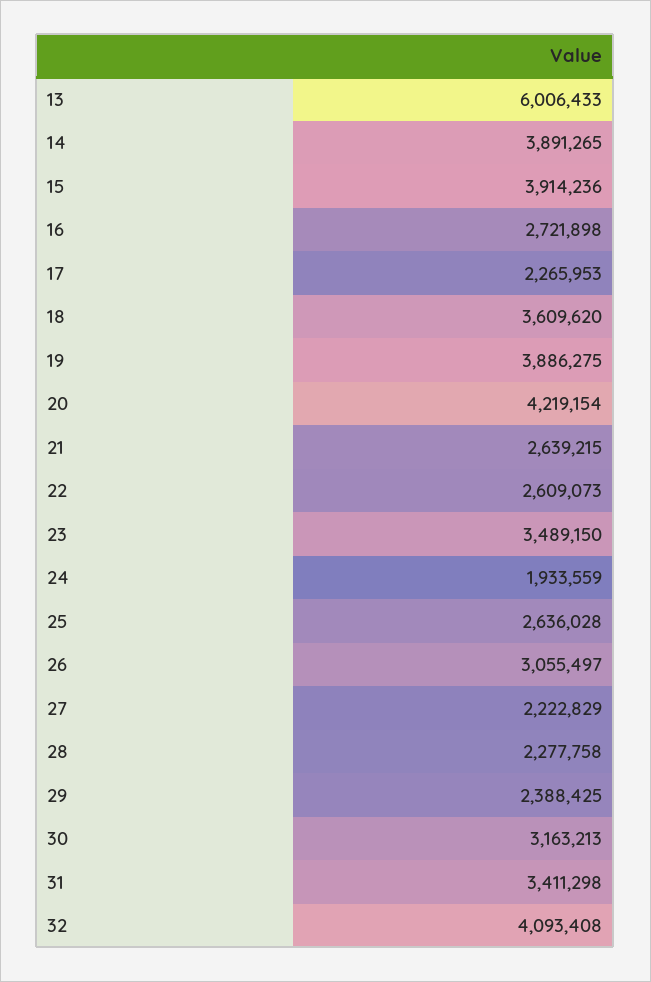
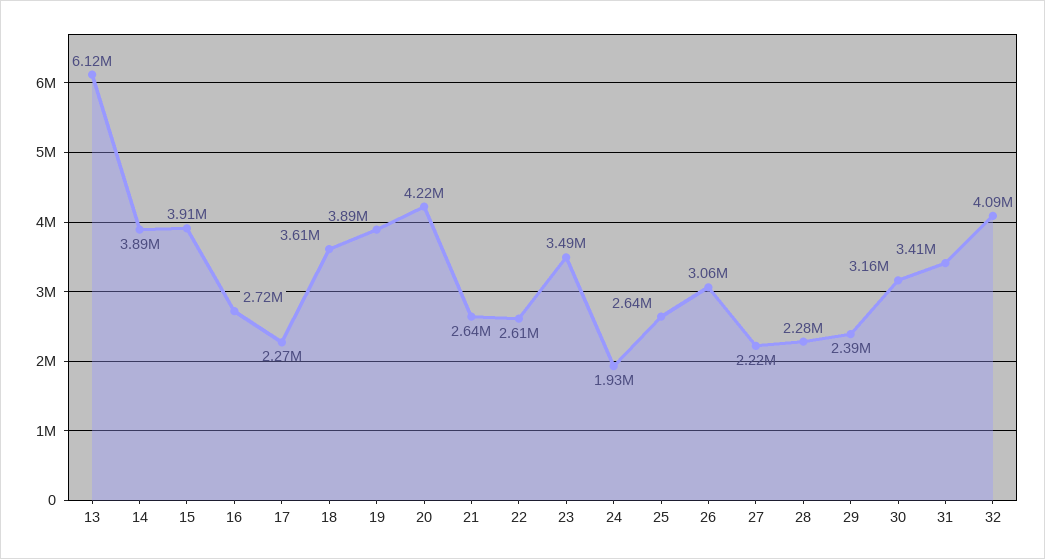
13: 6006433 -> 6120000

